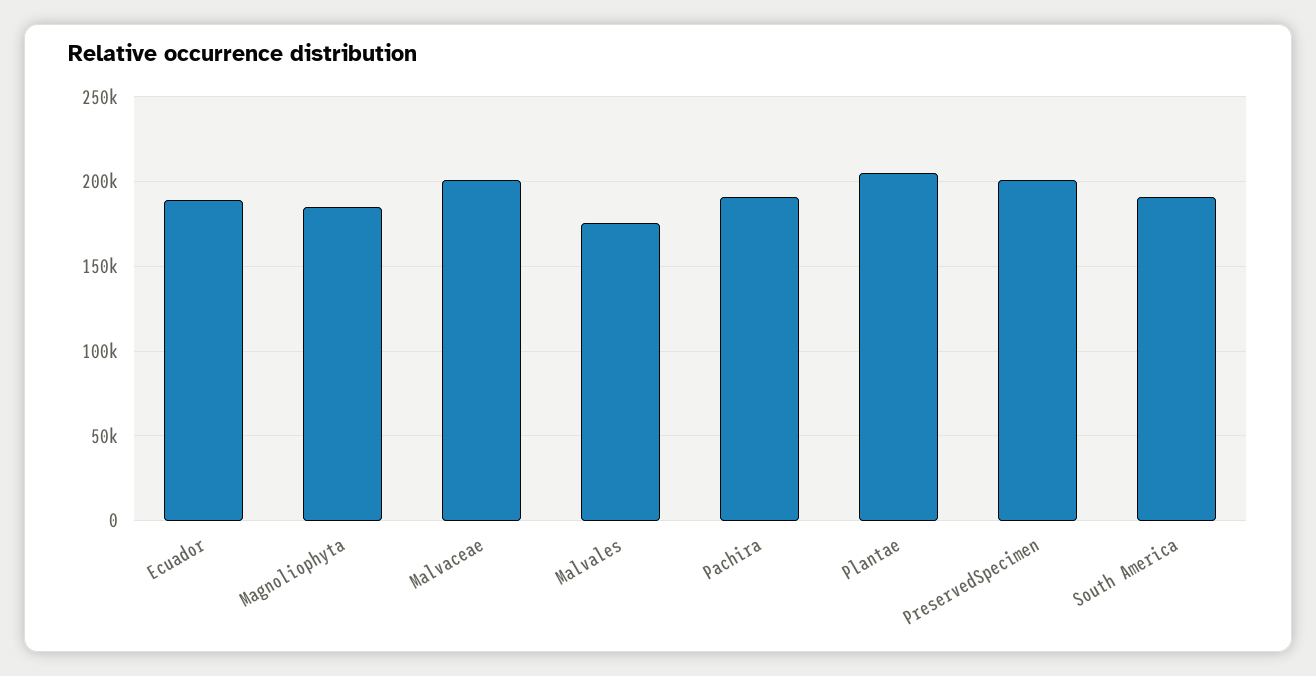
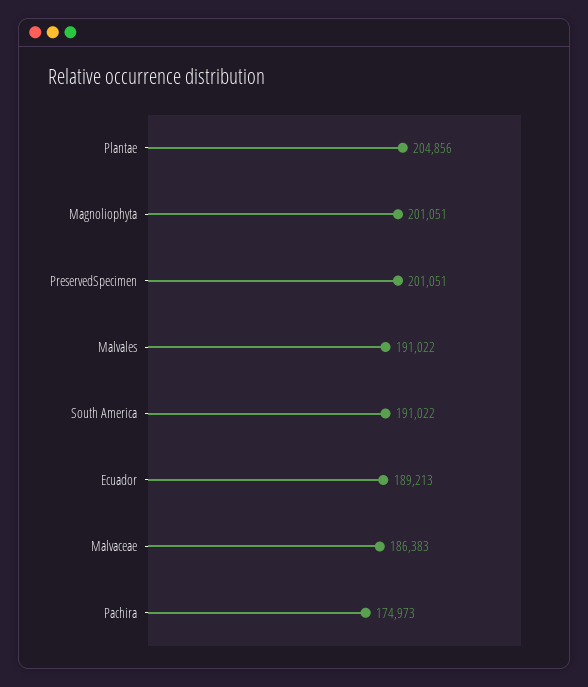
Magnoliophyta: 185000 -> 201051
Malvaceae: 200000 -> 186383
Malvales: 175000 -> 191022
Pachira: 190000 -> 174973

